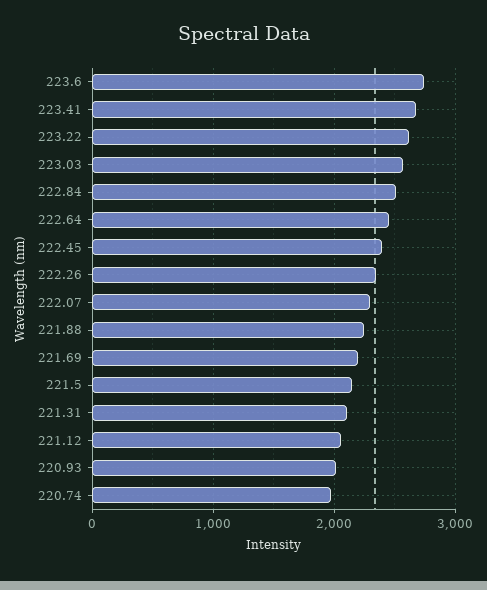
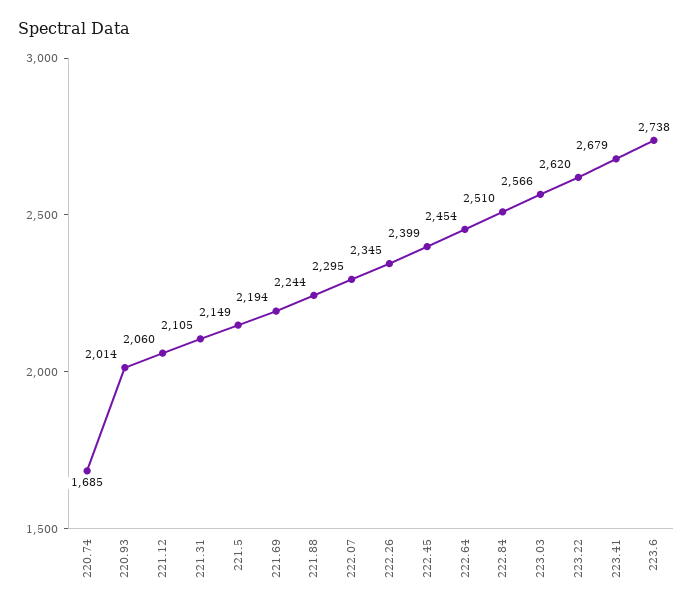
220.74: 2000 -> 1685

